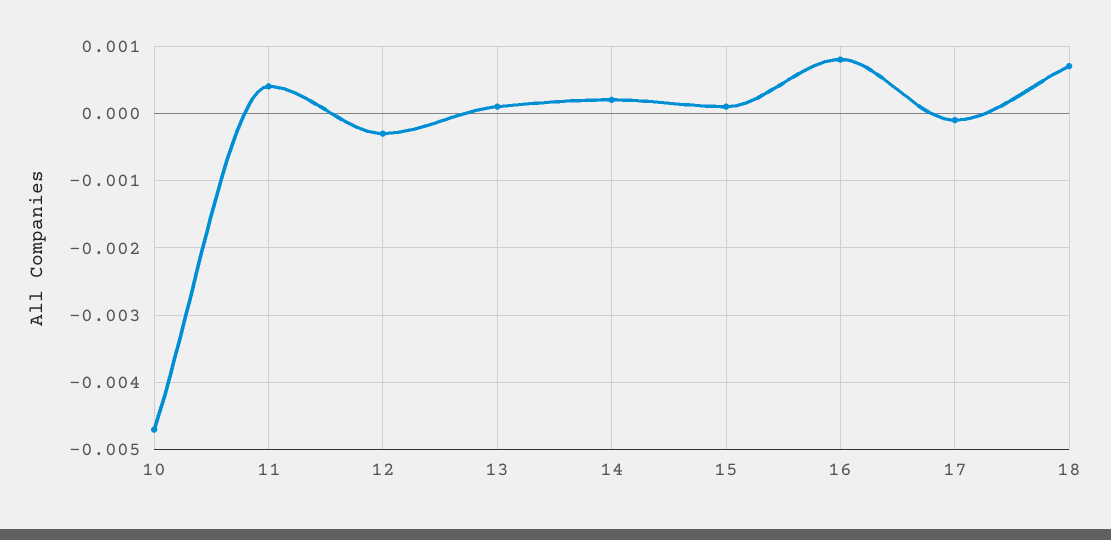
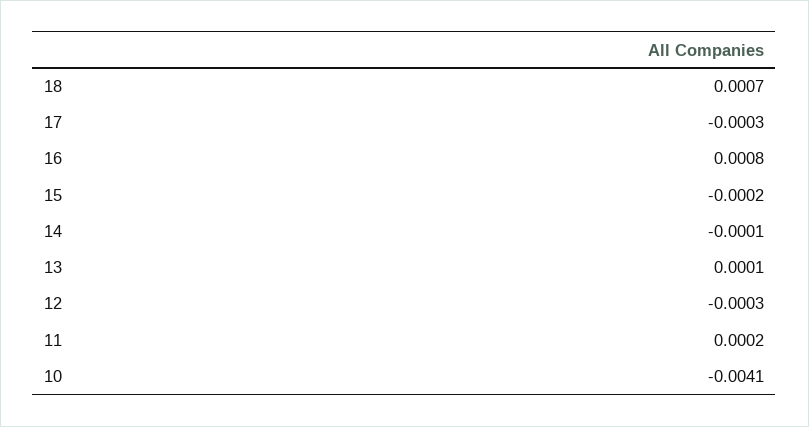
10: -0.0047 -> -0.0041
11: 0.0004 -> 0.0002
14: 0.0002 -> -0.0001
15: 0.0001 -> -0.0002
17: -0.0001 -> -0.0003

